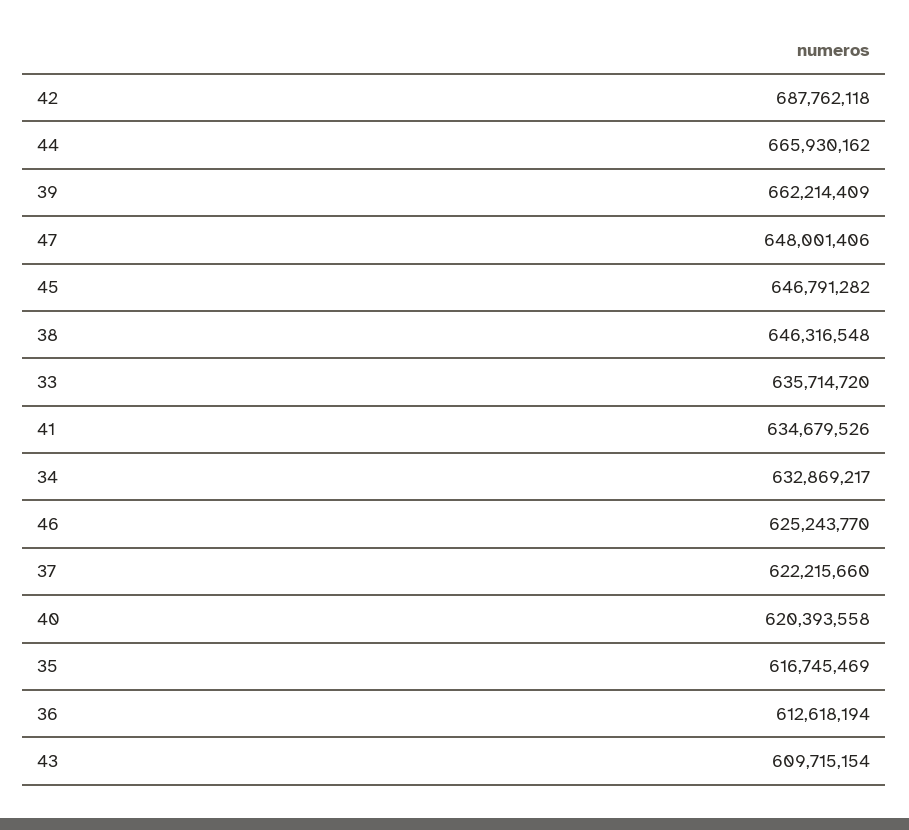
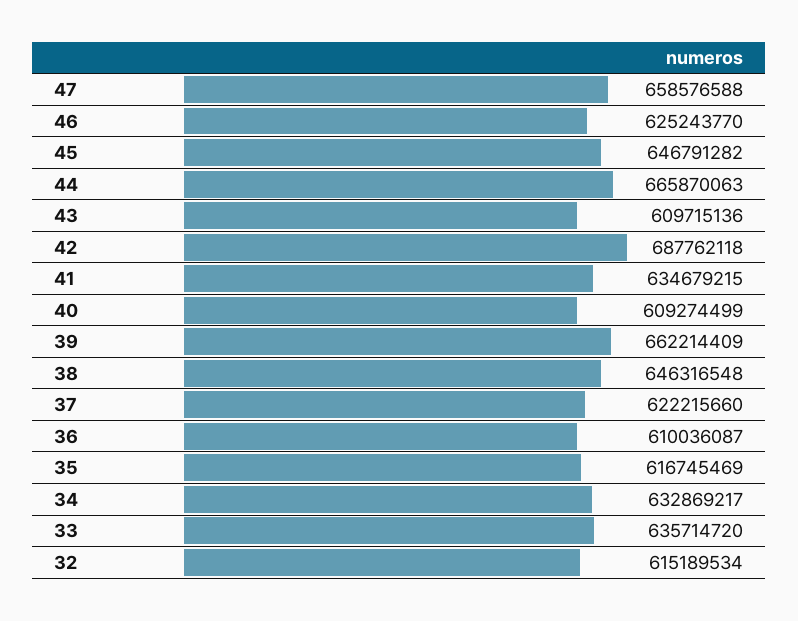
44: 665930162 -> 665870063
47: 648001406 -> 658576588
41: 634679526 -> 634679215
40: 620393558 -> 609274499
36: 612618194 -> 610036087
43: 609715154 -> 609715136
32: none -> 615189534

